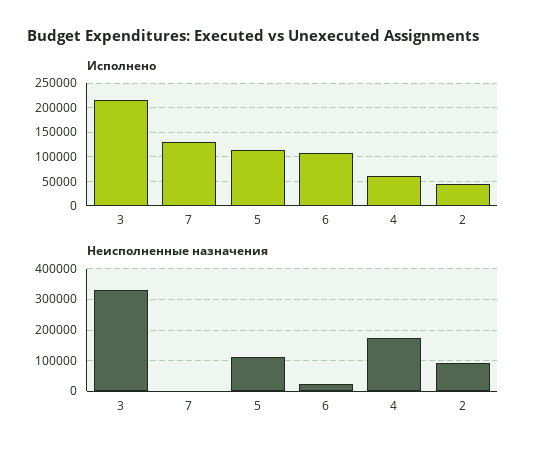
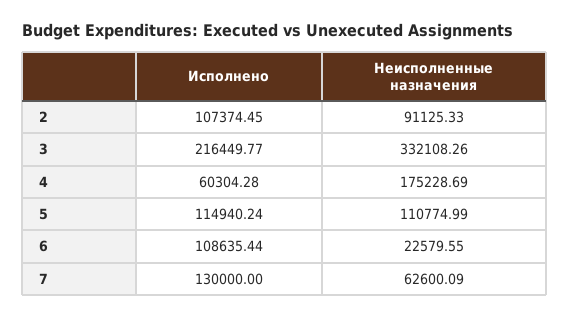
Исполнено, 2: 50000 -> 107374.45
Неисполненные назначения, 7: 0 -> 62600.09

